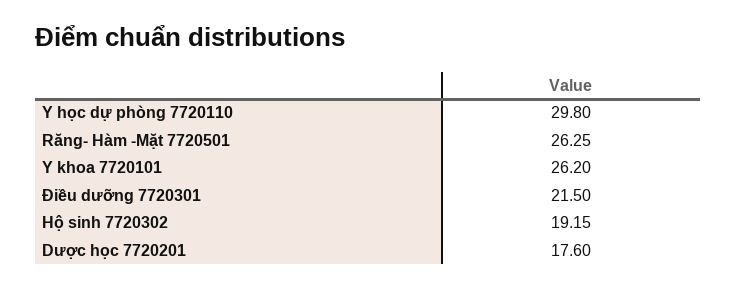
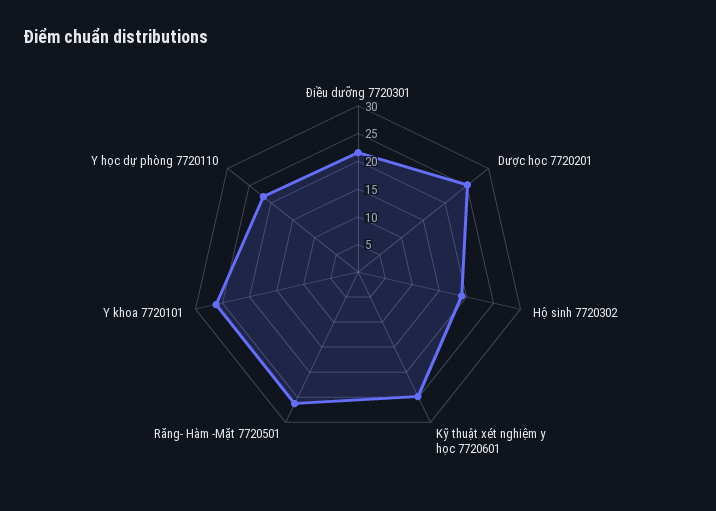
Y học dự phòng 7720110: 29.8 -> 22.5
Dược học 7720201: 17.6 -> 25
Kỹ thuật xét nghiệm y học 7720601: none -> 25

